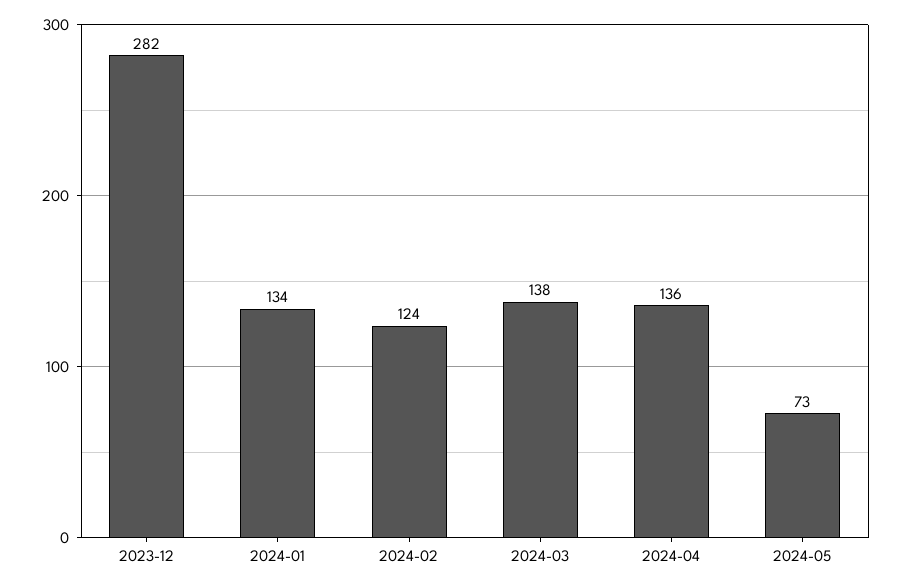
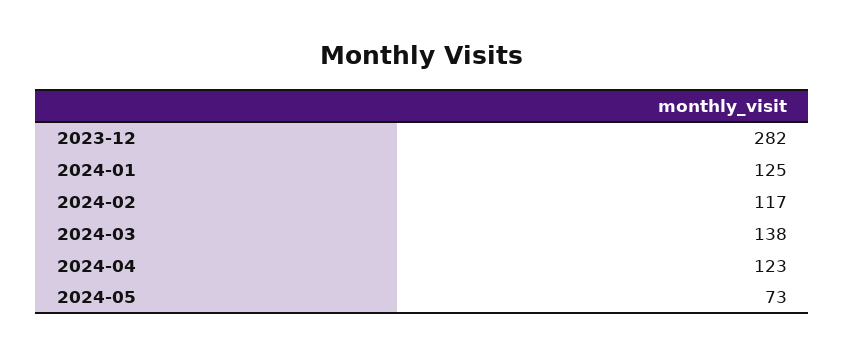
2024-01: 134 -> 125
2024-02: 124 -> 117
2024-04: 136 -> 123

